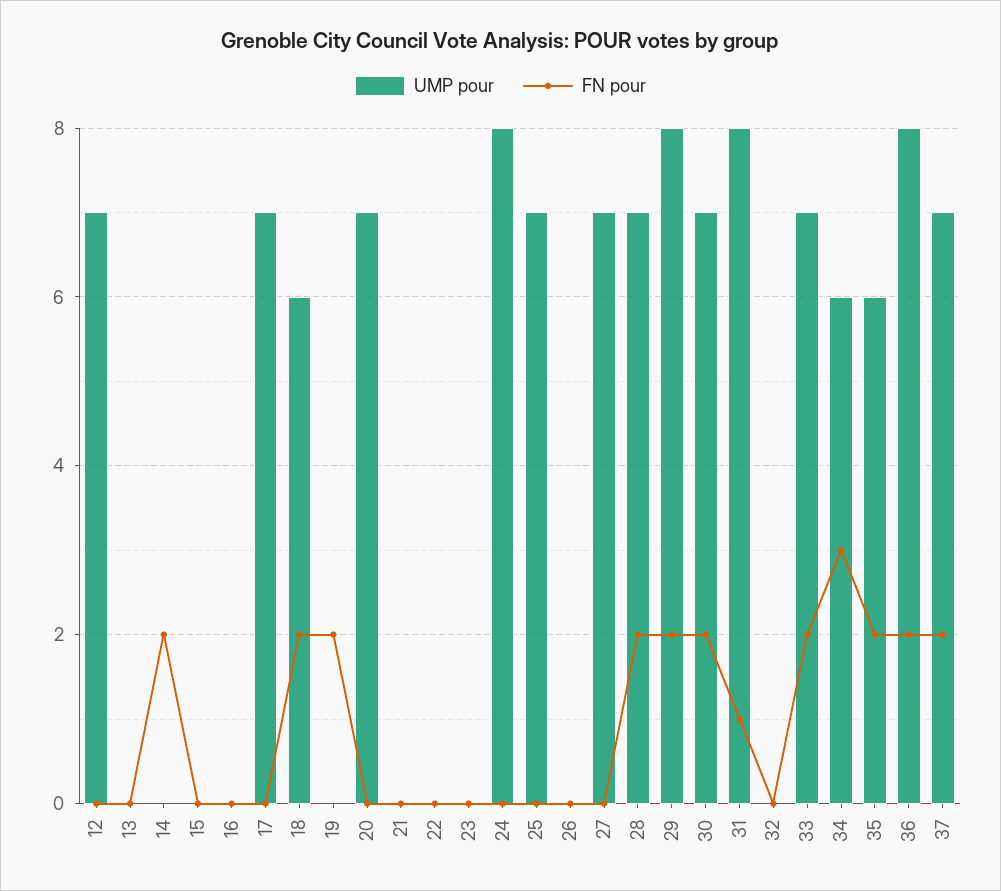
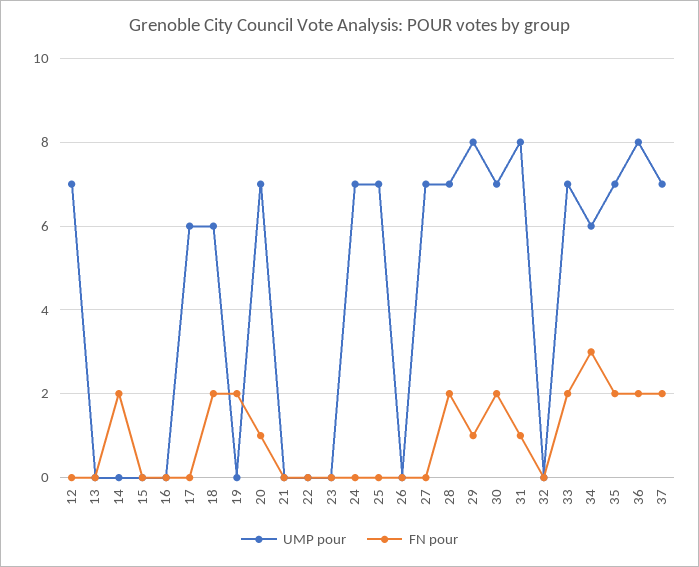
UMP pour, 17: 7 -> 6
FN pour, 20: 0 -> 1
UMP pour, 24: 8 -> 7
FN pour, 29: 2 -> 1
UMP pour, 35: 6 -> 7

